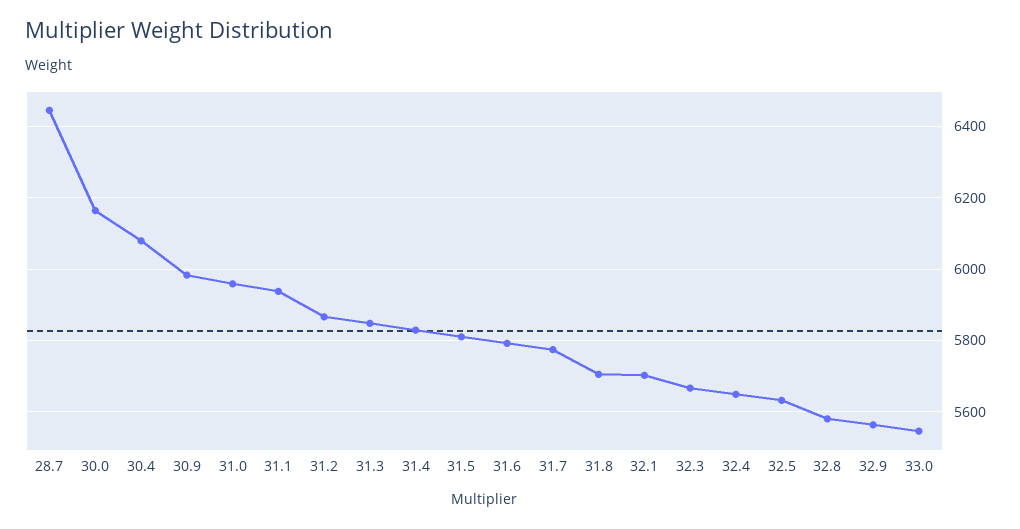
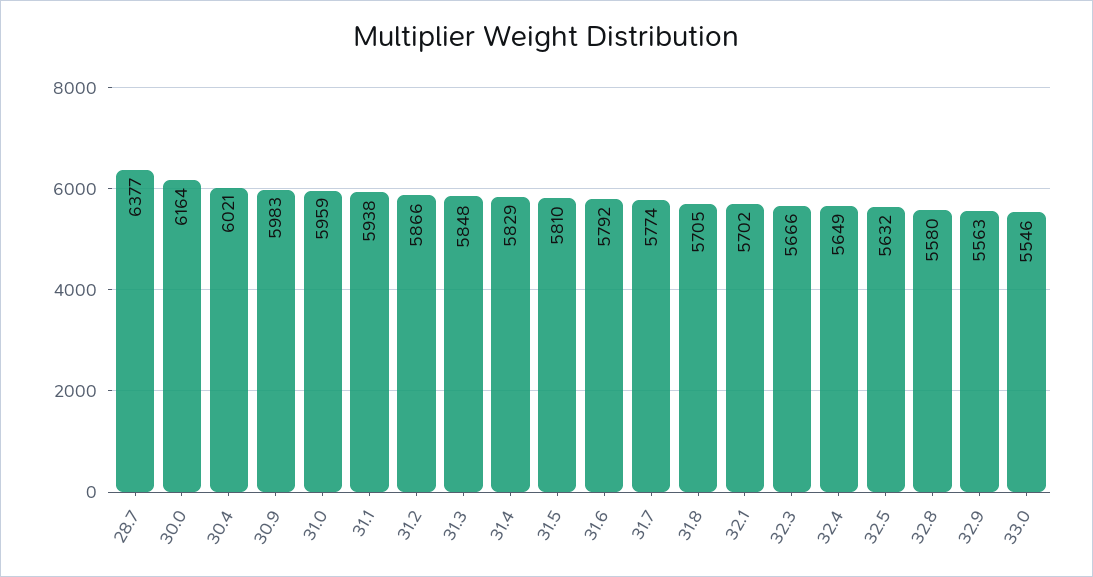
28.7: 6440 -> 6377
30.4: 6080 -> 6021

